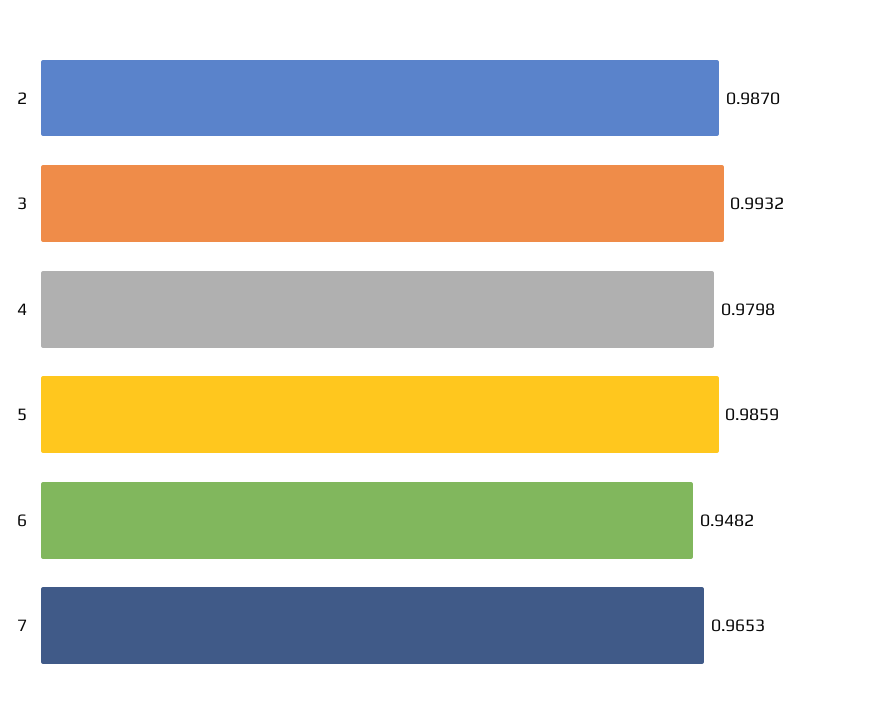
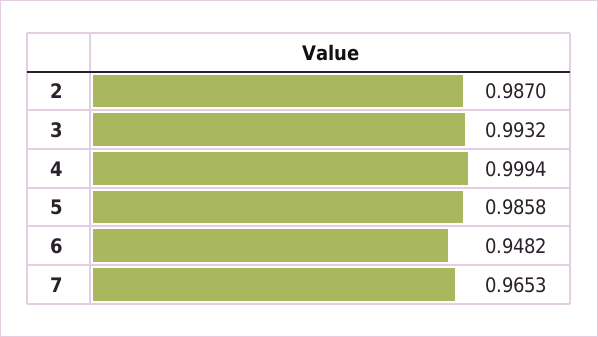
4: 0.9798 -> 0.9994
5: 0.9859 -> 0.9858

